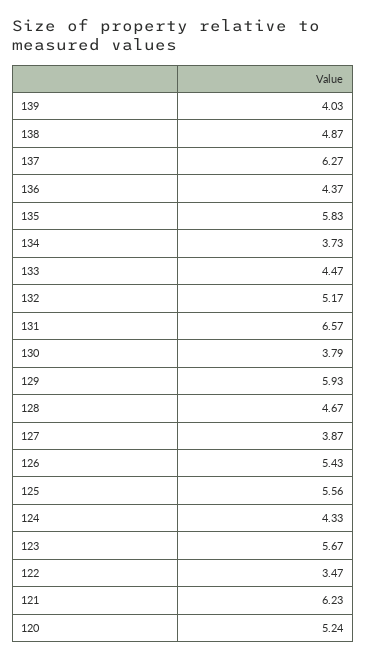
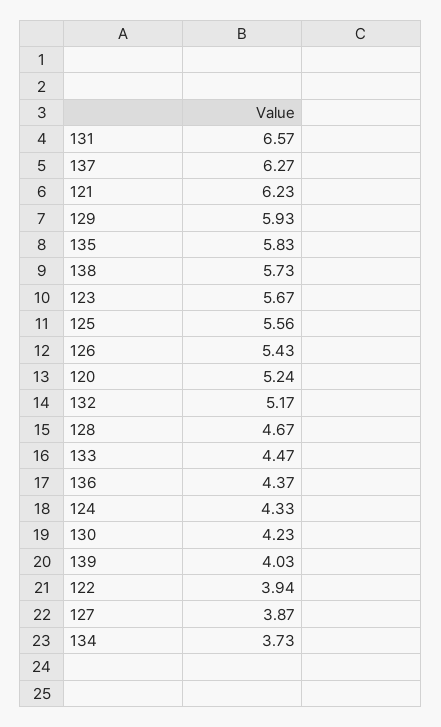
138: 4.87 -> 5.73
130: 3.79 -> 4.23
122: 3.47 -> 3.94

